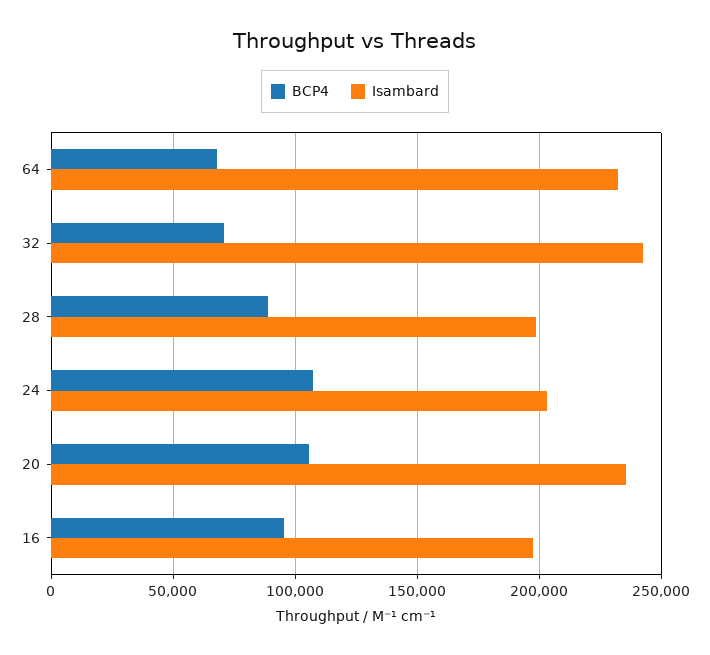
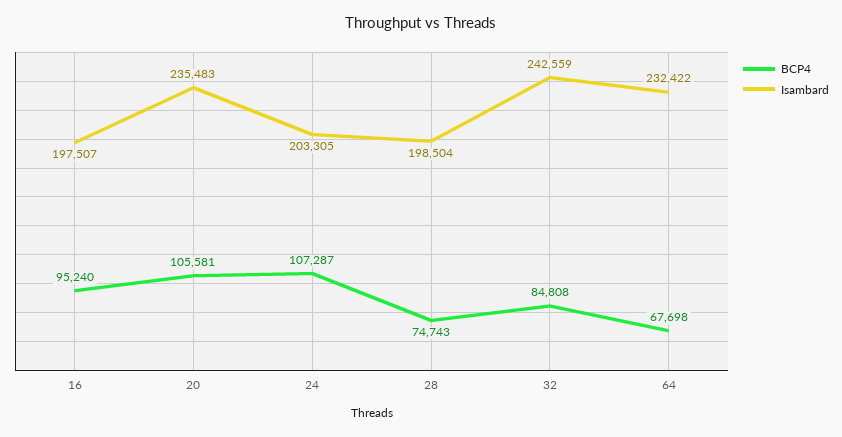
BCP4, 32: 70000 -> 84808
BCP4, 28: 90000 -> 74743

